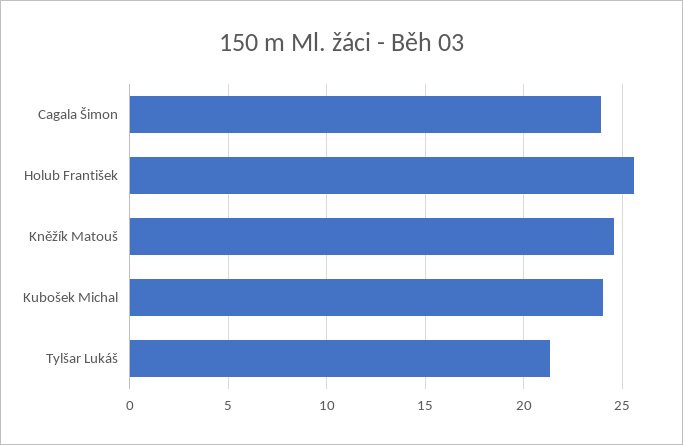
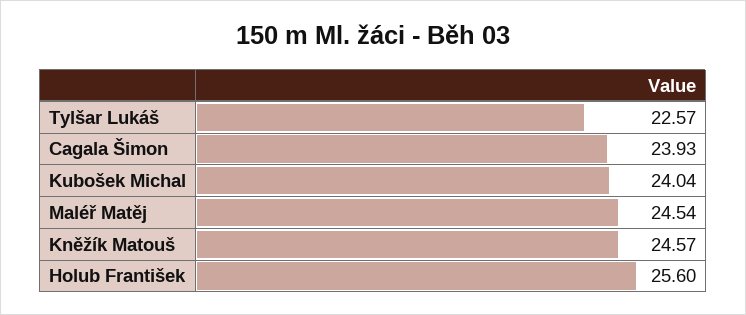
Tylšar Lukáš: 21.5 -> 22.57
Maléř Matěj: none -> 24.54

